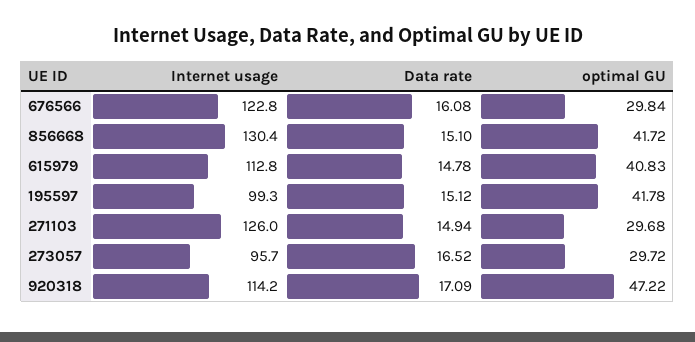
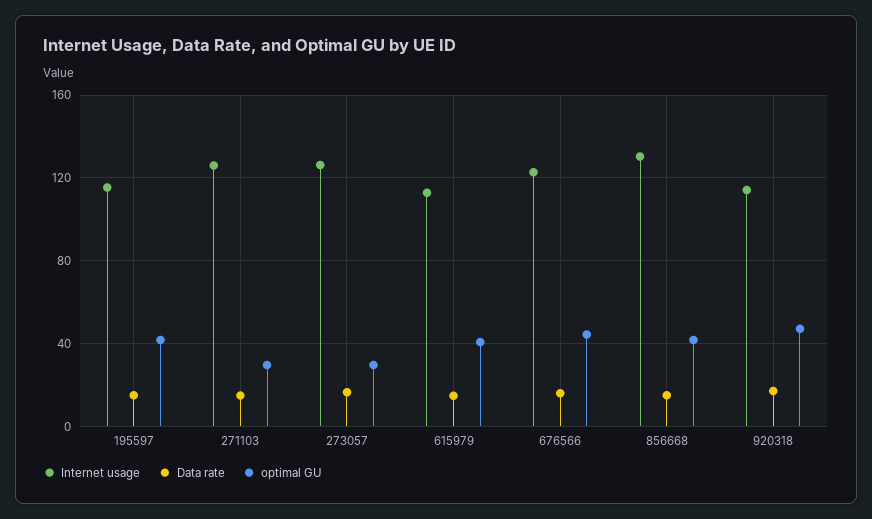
optimal GU, 676566: 29.84 -> 45
Internet usage, 195597: 99.3 -> 115
Internet usage, 273057: 95.7 -> 125

